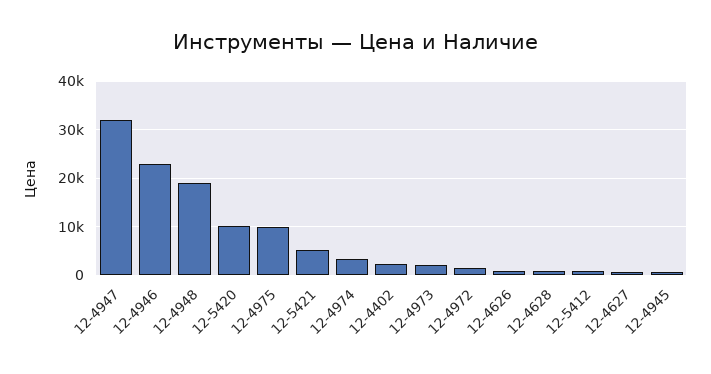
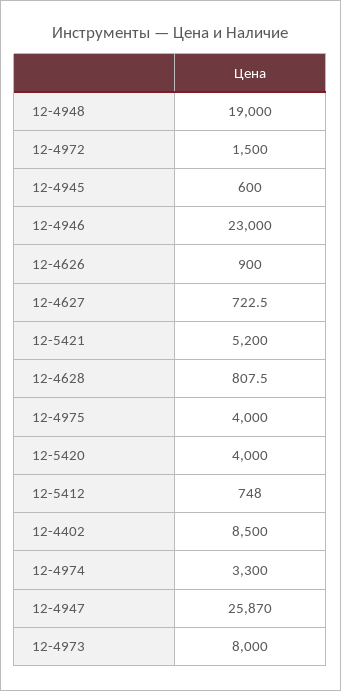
12-4947: 32000 -> 25870
12-5420: 10000 -> 4000
12-4975: 10000 -> 4000
12-4402: 2000 -> 8500
12-4973: 2000 -> 8000

